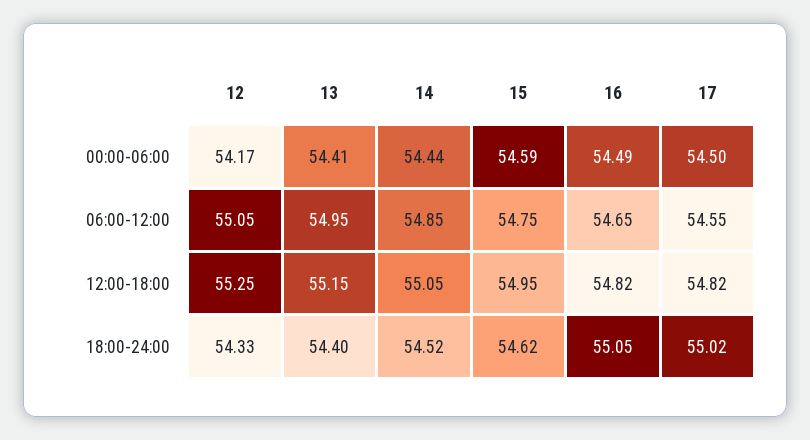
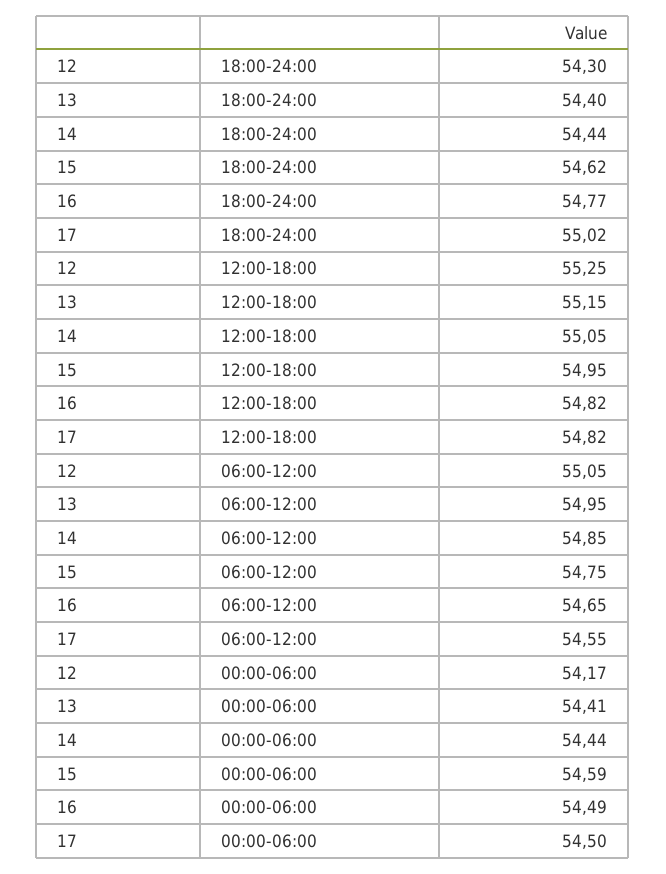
12, 18:00-24:00: 54.33 -> 54.3
14, 18:00-24:00: 54.52 -> 54.44
16, 18:00-24:00: 55.05 -> 54.77

